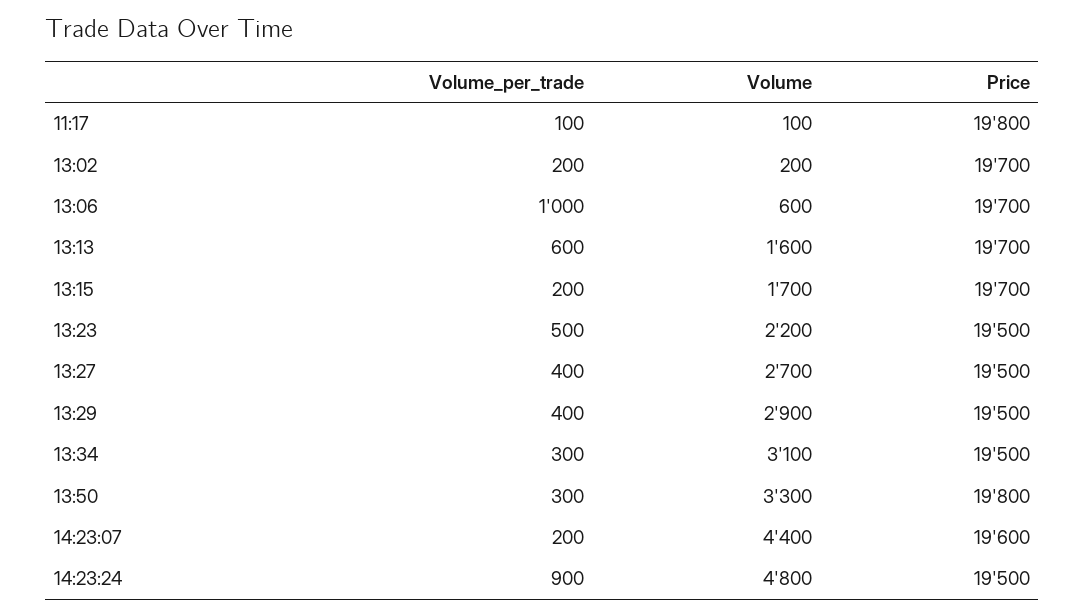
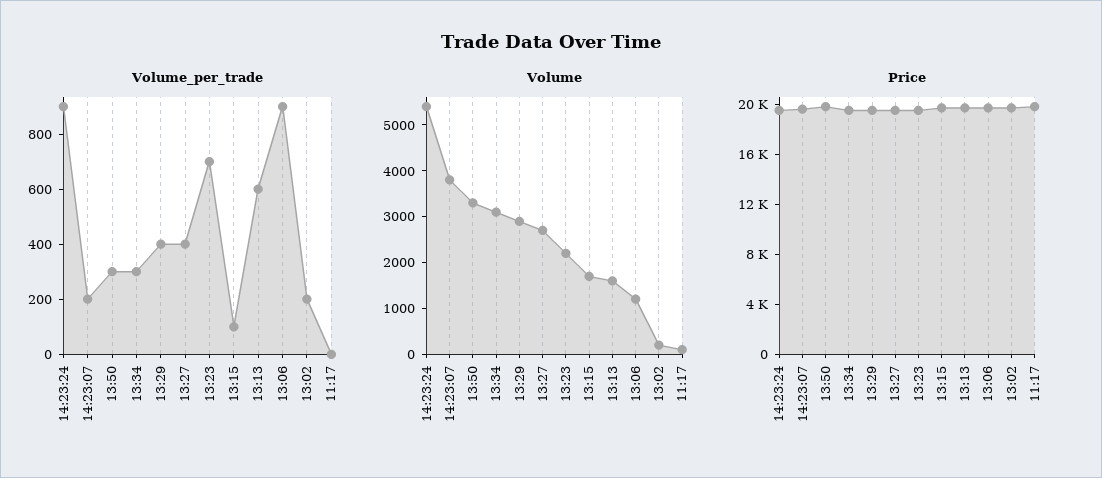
Volume_per_trade, 11:17: 100 -> 0
Volume_per_trade, 13:06: 1000 -> 900
Volume, 13:06: 600 -> 1200
Volume_per_trade, 13:15: 200 -> 100
Volume_per_trade, 13:23: 500 -> 700
Volume, 14:23:07: 4400 -> 3800
Volume, 14:23:24: 4800 -> 5400

